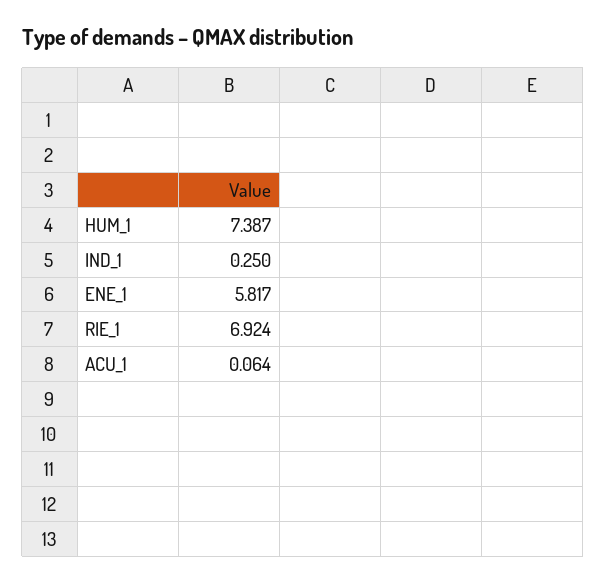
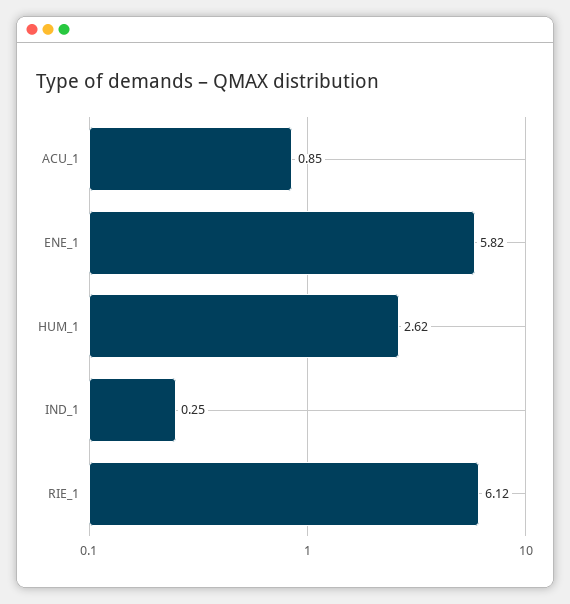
HUM_1: 7.387 -> 2.62
RIE_1: 6.924 -> 6.12
ACU_1: 0.064 -> 0.85

